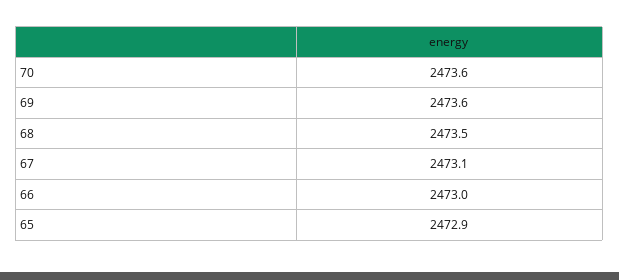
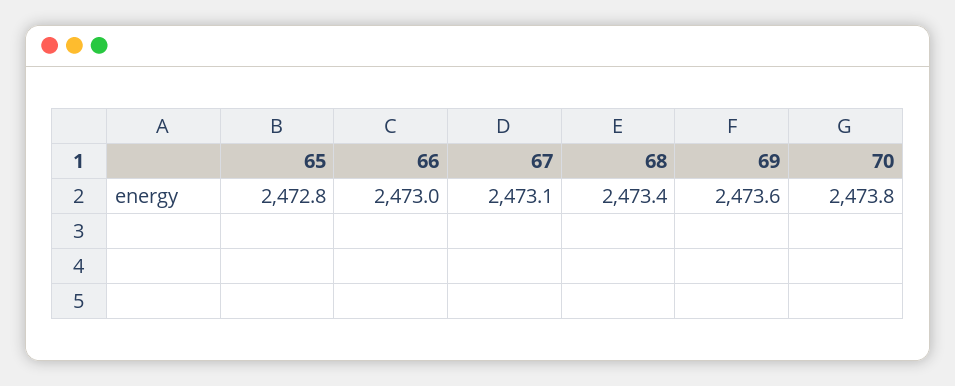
70: 2473.6 -> 2473.8
68: 2473.5 -> 2473.4
65: 2472.9 -> 2472.8

